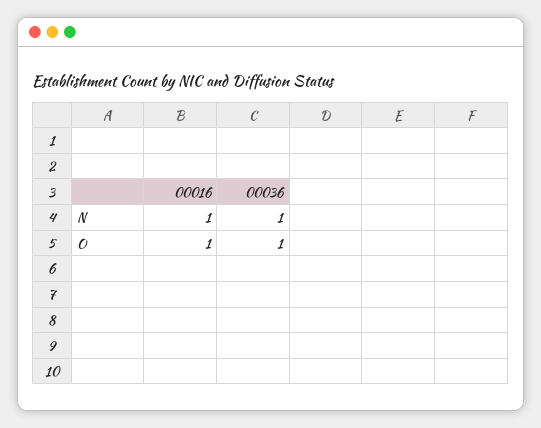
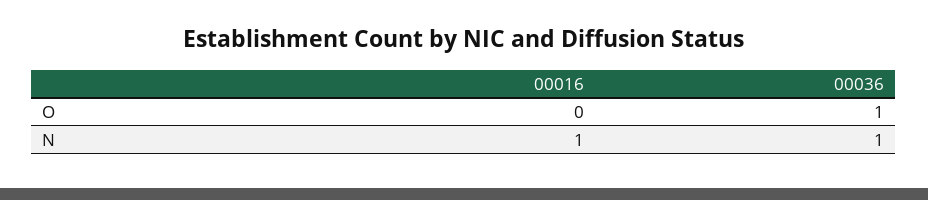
00016, O: 1 -> 0

